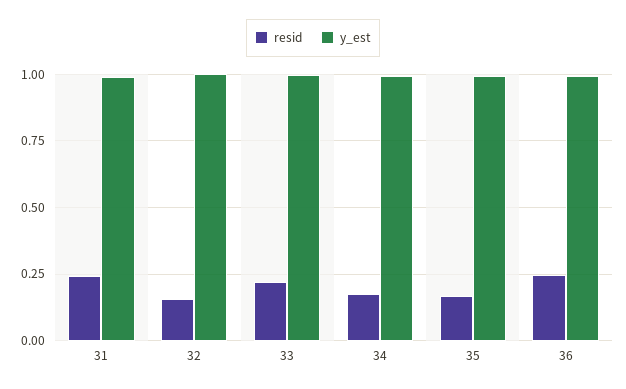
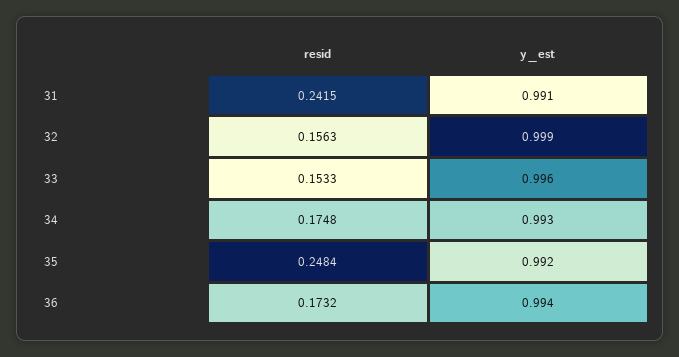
resid, 33: 0.225 -> 0.1533
resid, 35: 0.175 -> 0.2484
resid, 36: 0.25 -> 0.1732

